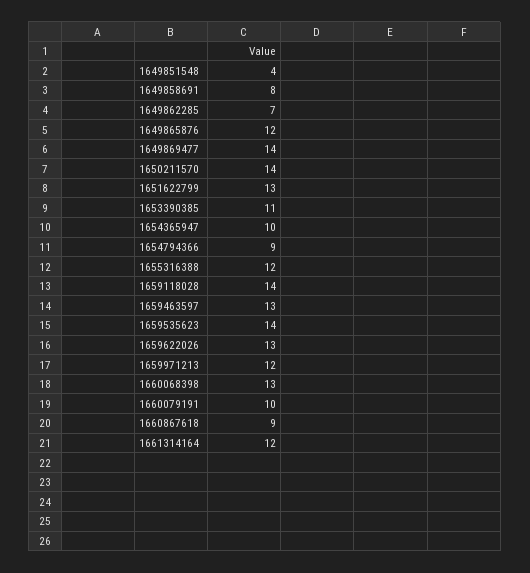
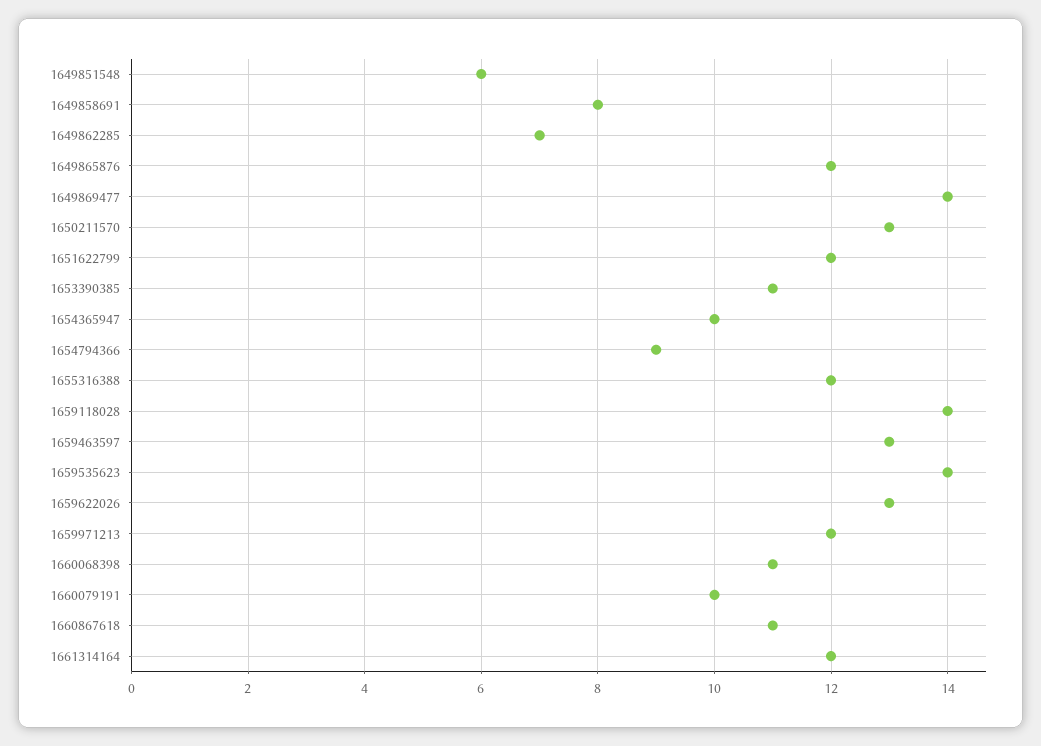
1649851548: 4 -> 6
1650211570: 14 -> 13
1651622799: 13 -> 12
1660068398: 13 -> 11
1660867618: 9 -> 11

